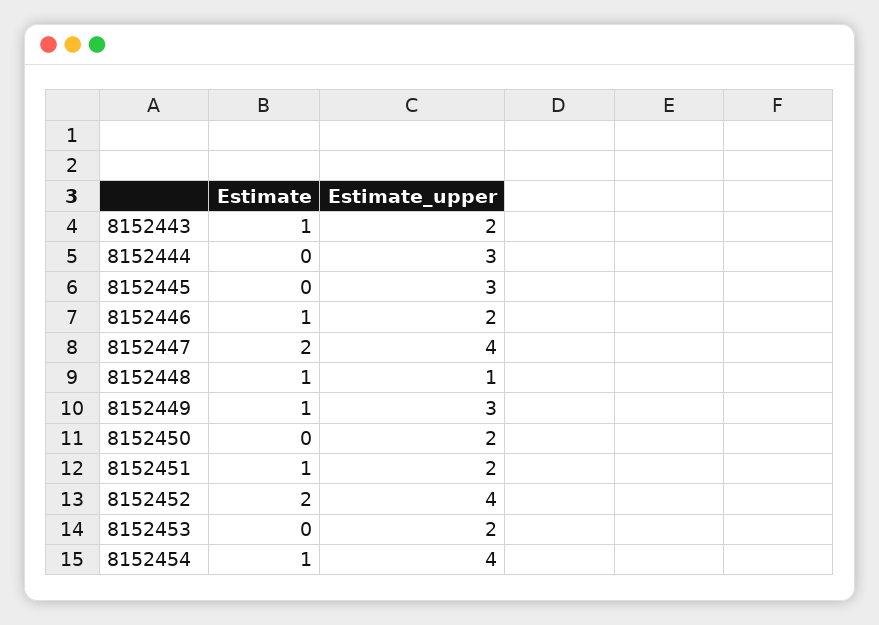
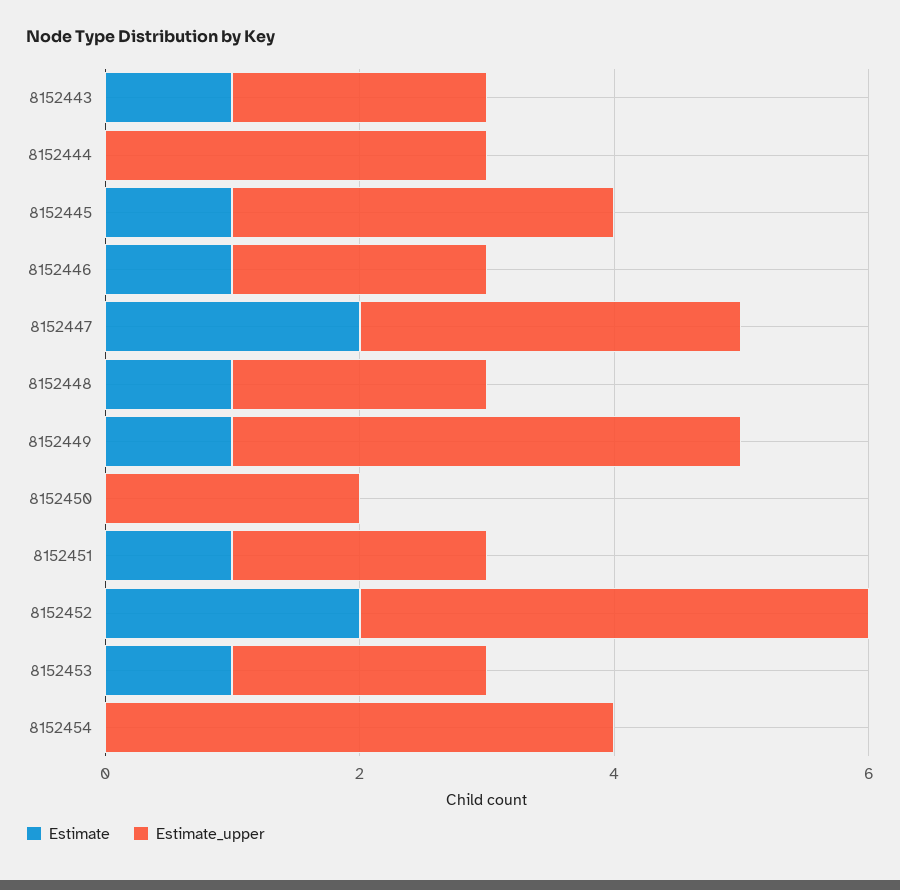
Estimate, 8152445: 0 -> 1
Estimate_upper, 8152447: 4 -> 3
Estimate_upper, 8152448: 1 -> 2
Estimate_upper, 8152449: 3 -> 4
Estimate, 8152453: 0 -> 1
Estimate, 8152454: 1 -> 0

